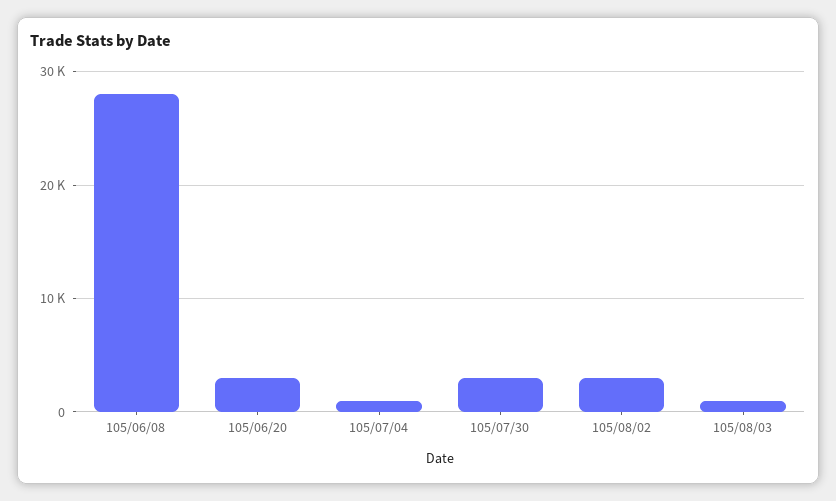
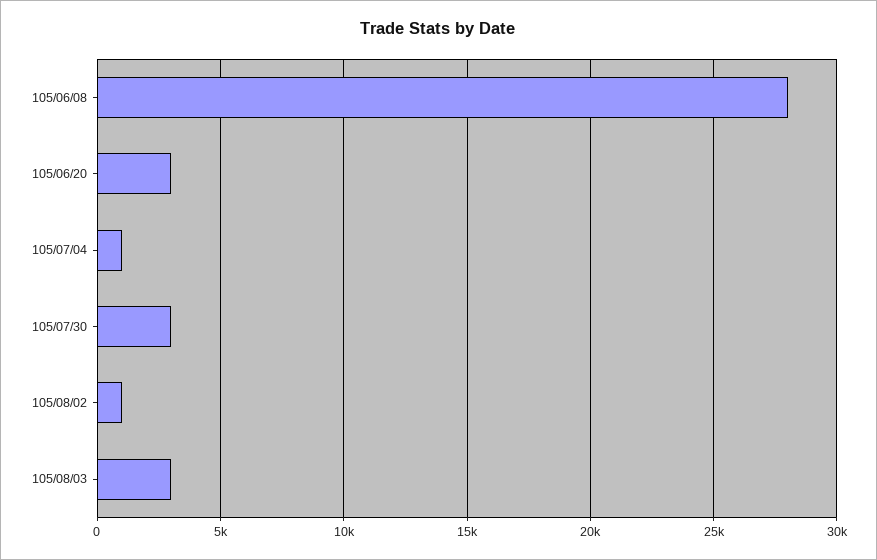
105/08/02: 3000 -> 1000
105/08/03: 1000 -> 3000

